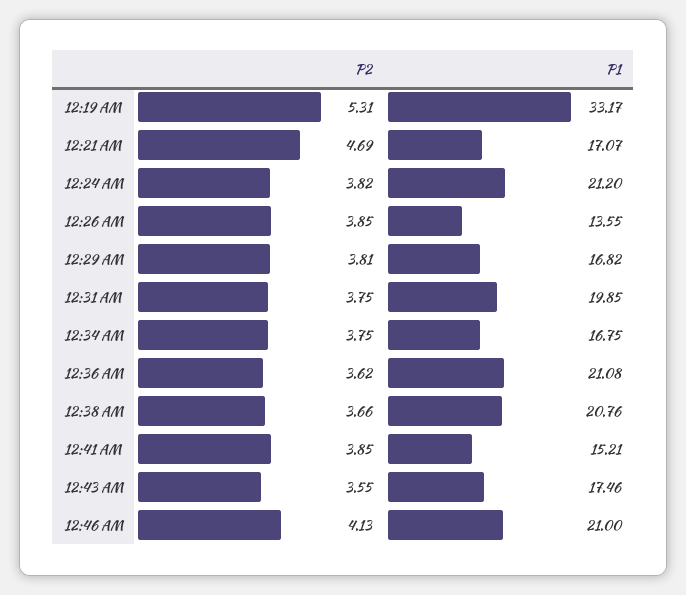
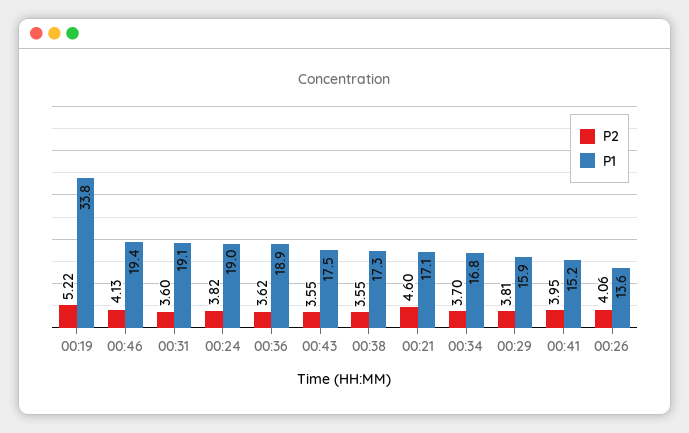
P2, 12:19 AM: 5.31 -> 5.22
P1, 12:19 AM: 33.17 -> 33.8
P2, 12:21 AM: 4.69 -> 4.6
P1, 12:24 AM: 21.2 -> 19
P2, 12:26 AM: 3.85 -> 4.06
P1, 12:29 AM: 16.82 -> 15.9
P2, 12:31 AM: 3.75 -> 3.6
P1, 12:31 AM: 19.85 -> 19.1
P2, 12:34 AM: 3.75 -> 3.7
P1, 12:36 AM: 21.08 -> 18.9
P2, 12:38 AM: 3.66 -> 3.55
P1, 12:38 AM: 20.76 -> 17.3
P2, 12:41 AM: 3.85 -> 3.95
P1, 12:46 AM: 21 -> 19.4

